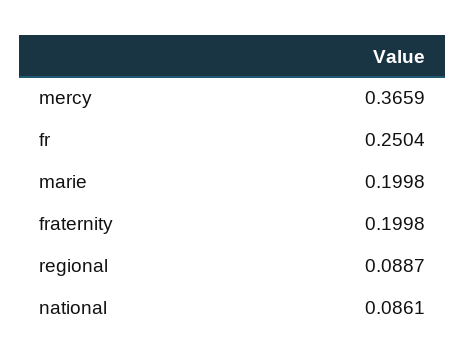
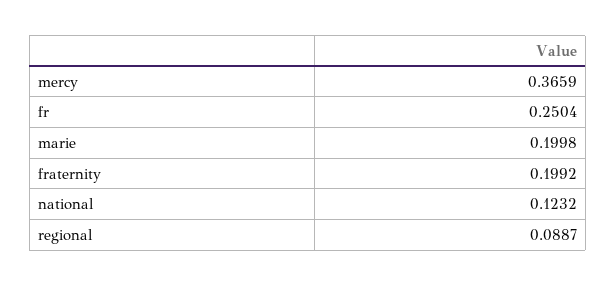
fraternity: 0.1998 -> 0.1992
national: 0.0861 -> 0.1232

